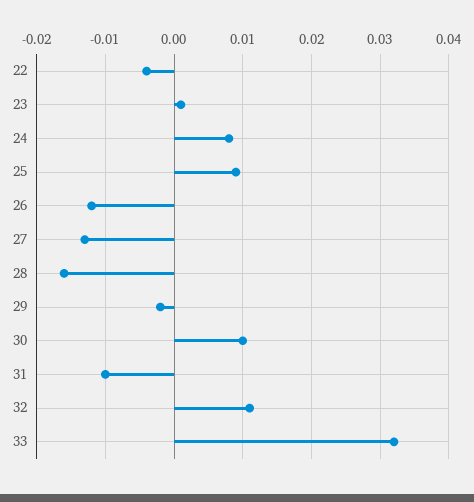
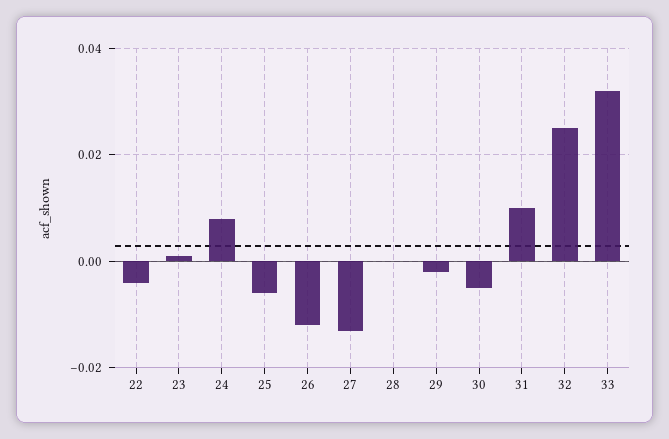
25: 0.009 -> -0.005
28: -0.016 -> 0
30: 0.01 -> -0.005
31: -0.01 -> 0.01
32: 0.011 -> 0.025

